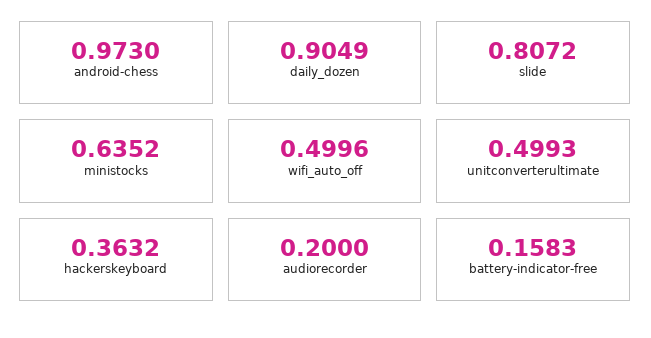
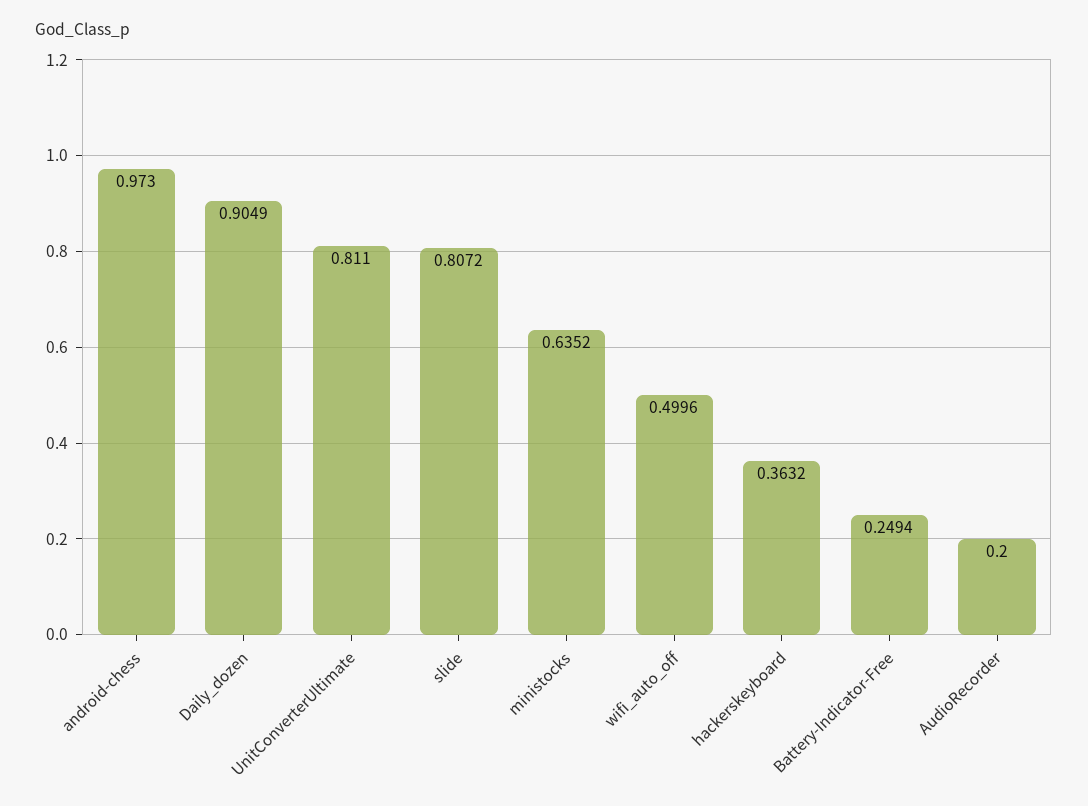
unitconverterultimate: 0.4993 -> 0.811
battery-indicator-free: 0.1583 -> 0.2494

